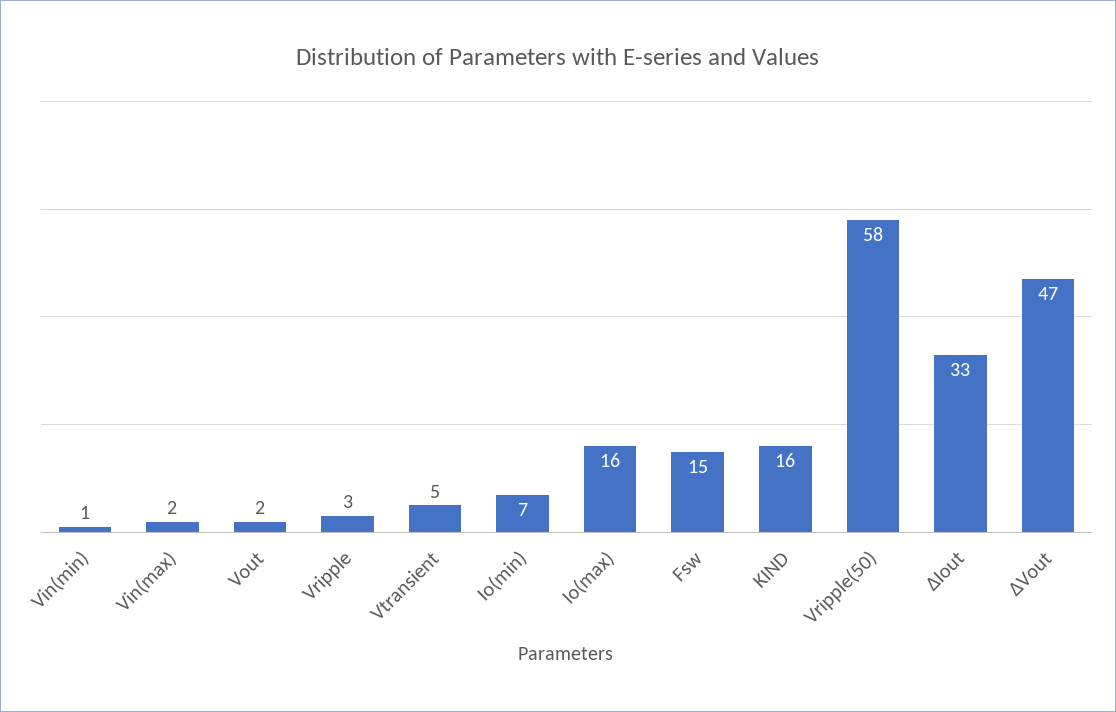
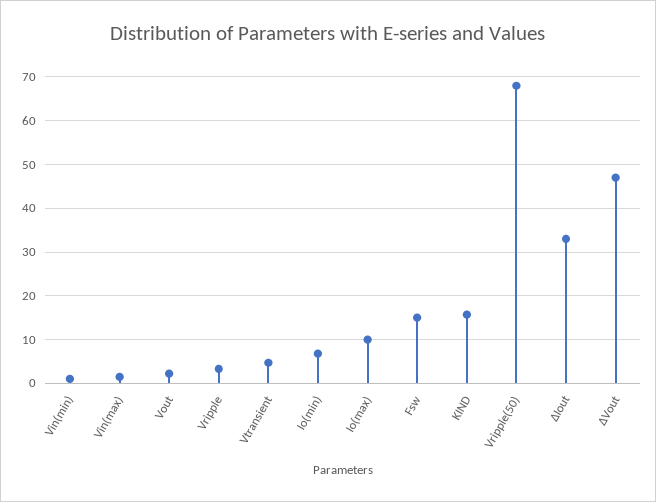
Io(max): 16 -> 10
Vripple(50): 58 -> 68

